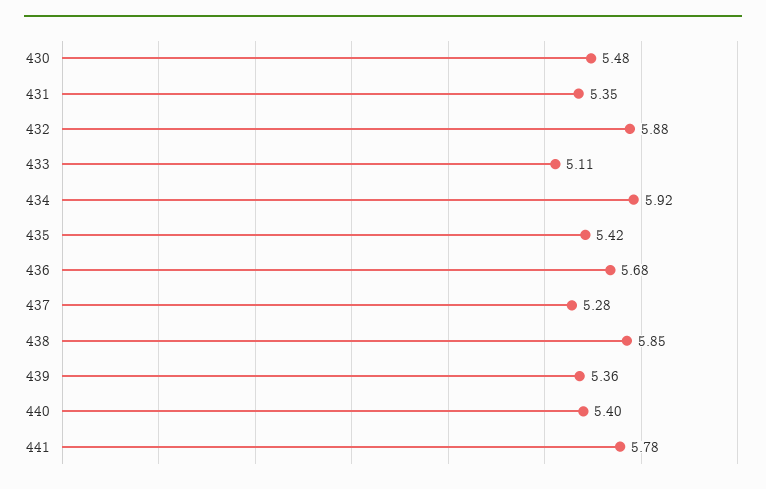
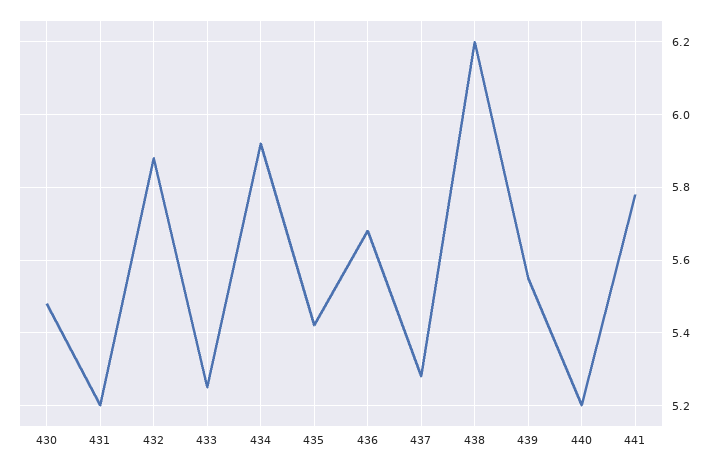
431: 5.35 -> 5.2
433: 5.11 -> 5.25
438: 5.85 -> 6.2
439: 5.36 -> 5.55
440: 5.4 -> 5.2

